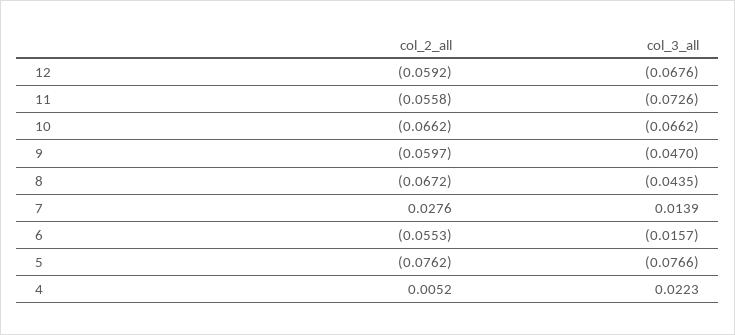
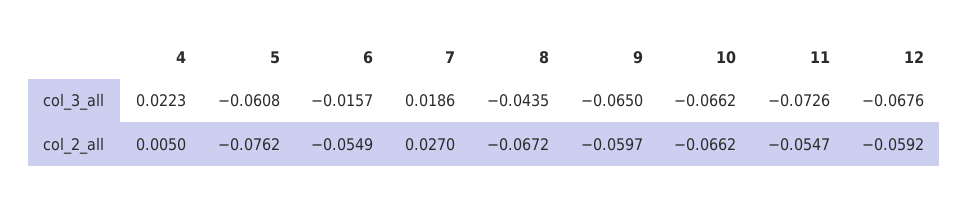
col_2_all, 11: -0.0558 -> -0.0547
col_3_all, 9: -0.047 -> -0.065
col_2_all, 7: 0.0276 -> 0.027
col_3_all, 7: 0.0139 -> 0.0186
col_2_all, 6: -0.0553 -> -0.0549
col_3_all, 5: -0.0766 -> -0.0608
col_2_all, 4: 0.0052 -> 0.005

